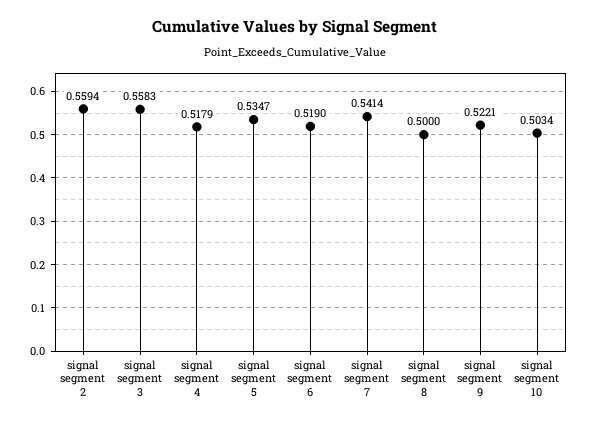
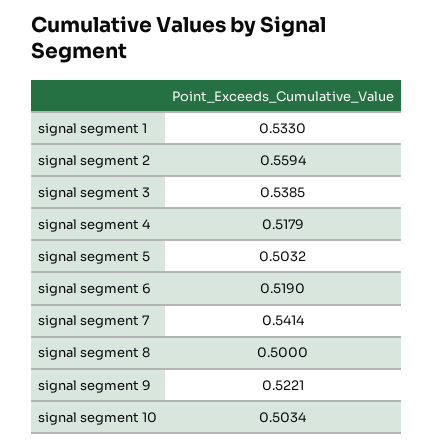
signal segment 3: 0.5583 -> 0.5385
signal segment 5: 0.5347 -> 0.5032
signal segment 1: none -> 0.533

